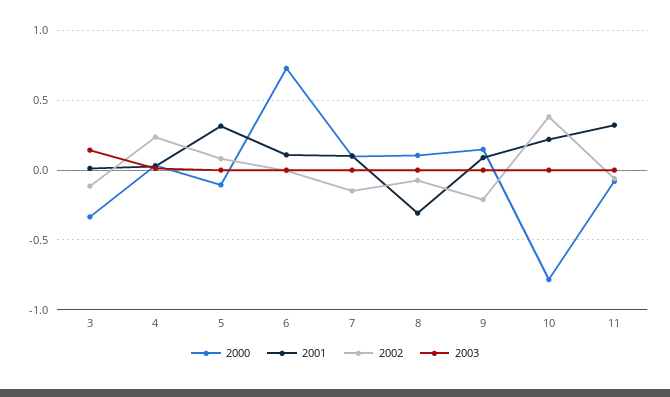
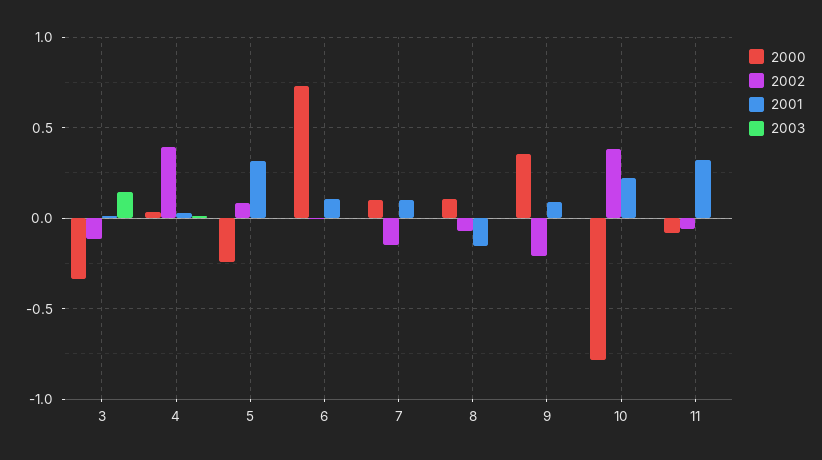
2002, 4: 0.25 -> 0.4
2000, 5: -0.1 -> -0.25
2001, 8: -0.3 -> -0.15
2000, 9: 0.15 -> 0.35

